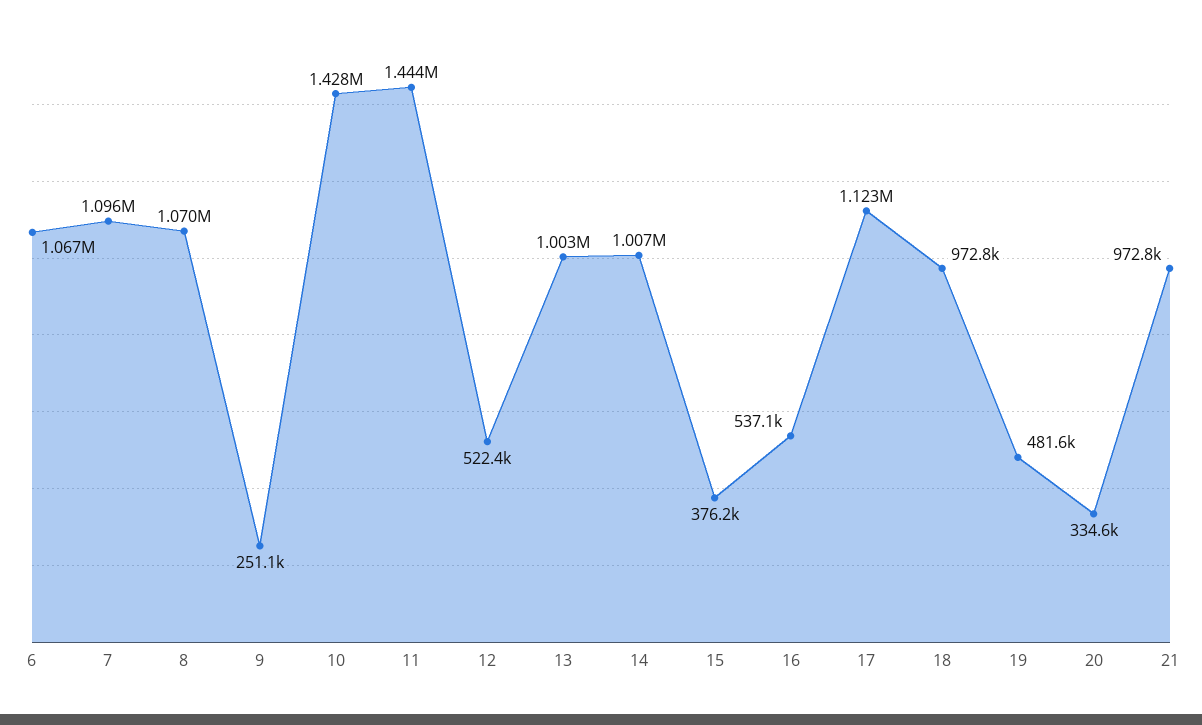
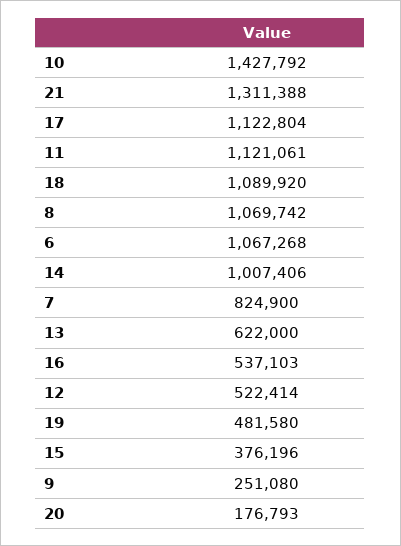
7: 1096000 -> 824900
11: 1444000 -> 1121061
13: 1003000 -> 622000
18: 972800 -> 1089920
20: 334600 -> 176793
21: 972800 -> 1311388

